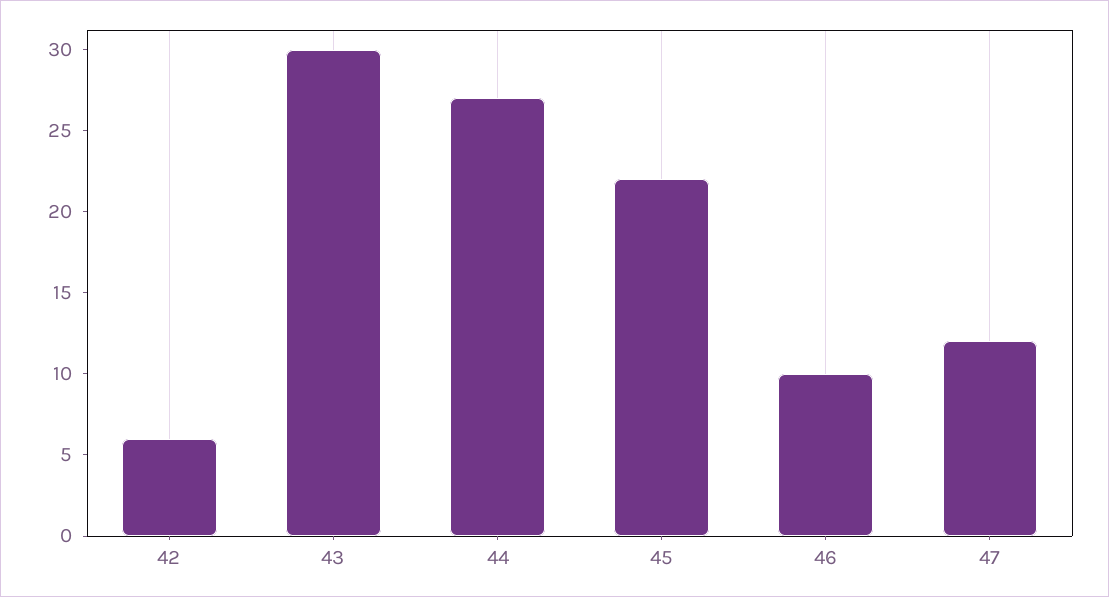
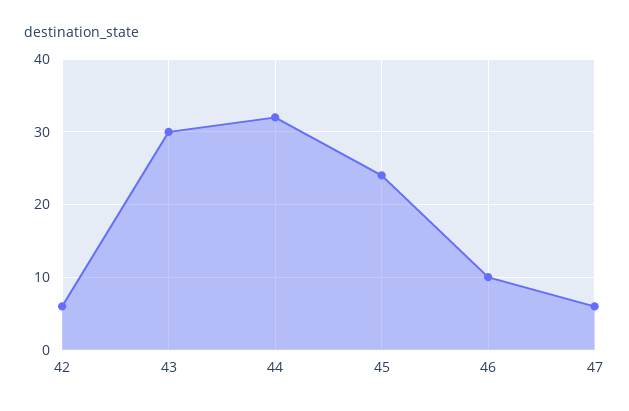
44: 27 -> 32
45: 22 -> 24
47: 12 -> 6

